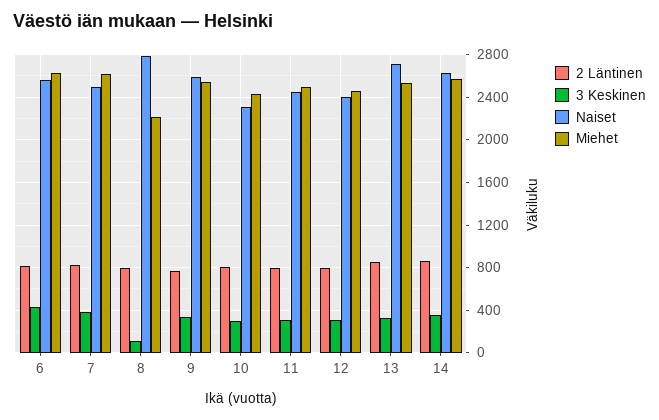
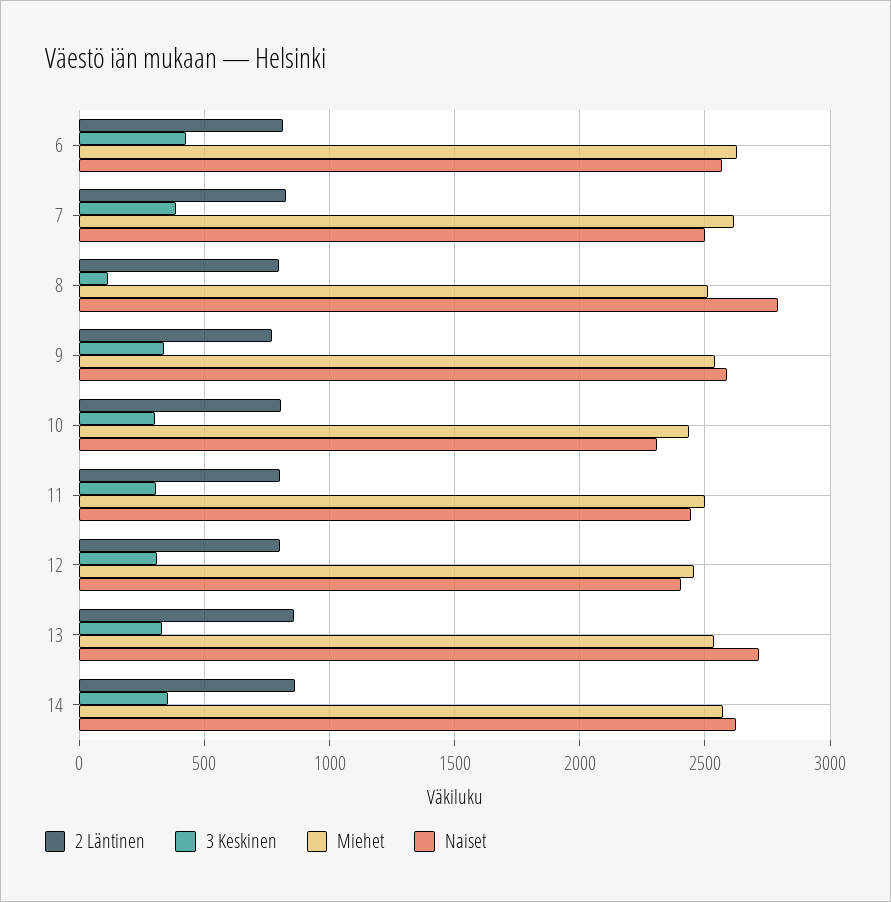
Miehet, 8: 2200 -> 2500

